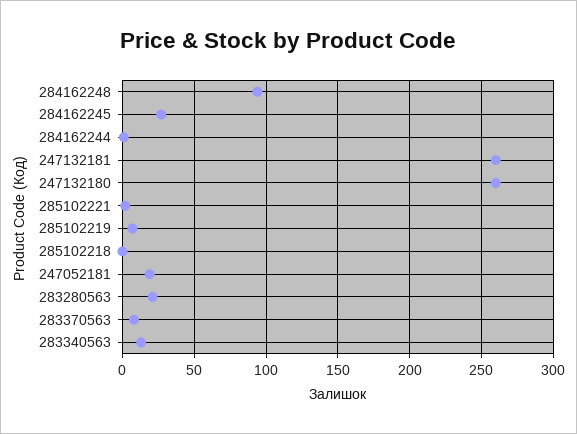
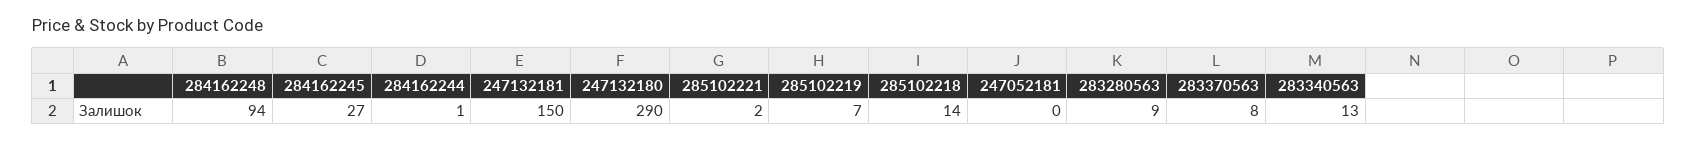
247132181: 260 -> 150
247132180: 260 -> 290
285102218: 0 -> 14
247052181: 20 -> 0
283280563: 20 -> 9

